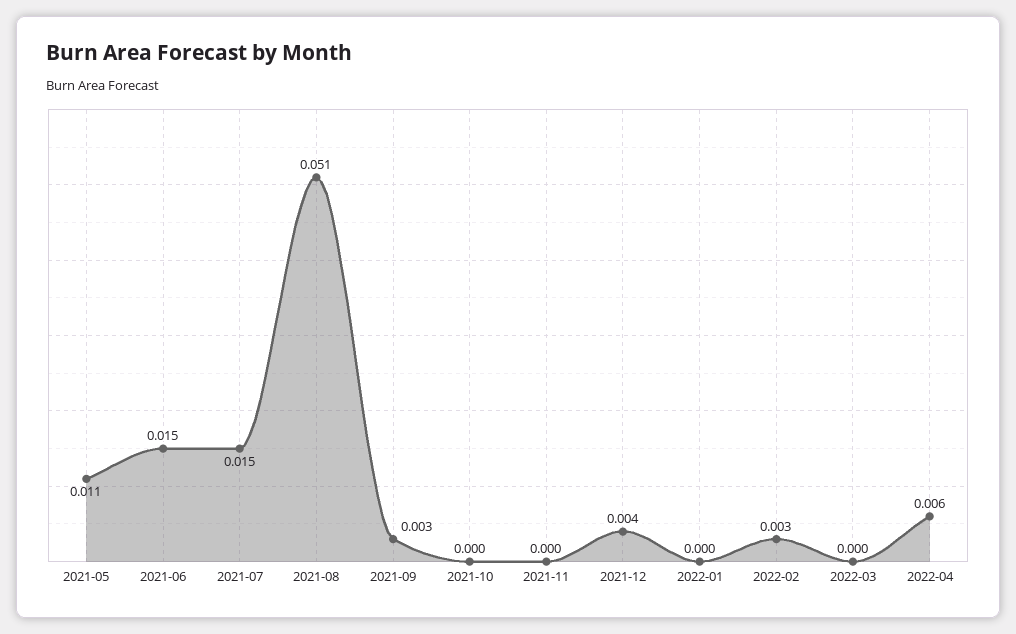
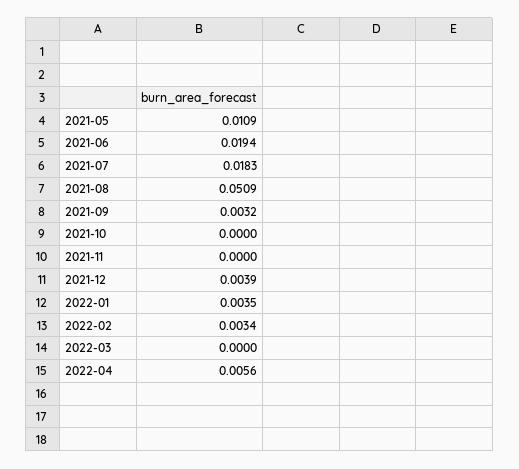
2021-06: 0.015 -> 0.0194
2021-07: 0.015 -> 0.0183
2022-01: 0 -> 0.0035

